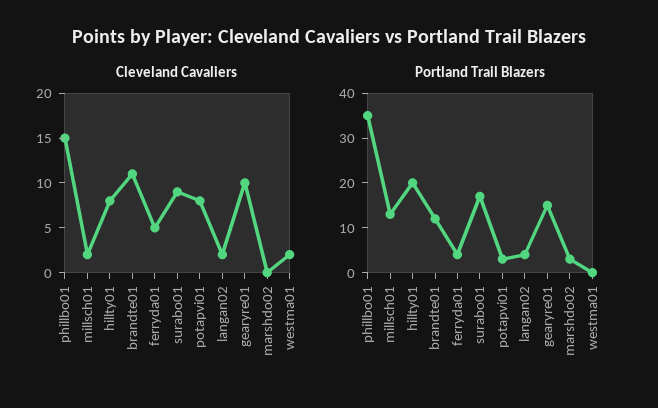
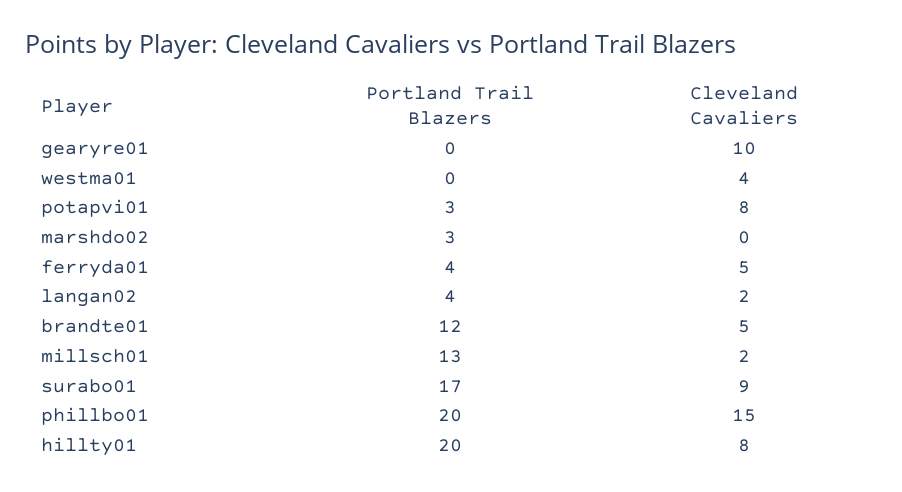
Cleveland Cavaliers, brandte01: 11 -> 5
Cleveland Cavaliers, westma01: 2 -> 4
Portland Trail Blazers, phillbo01: 35 -> 20
Portland Trail Blazers, gearyre01: 15 -> 0

